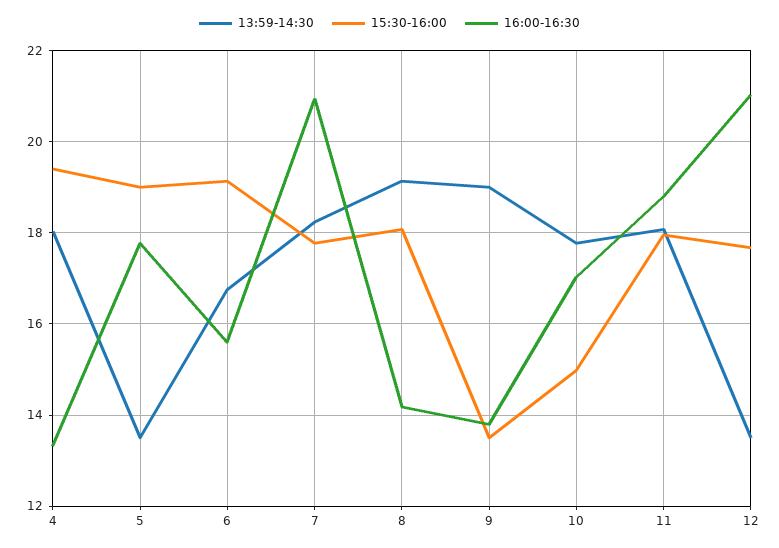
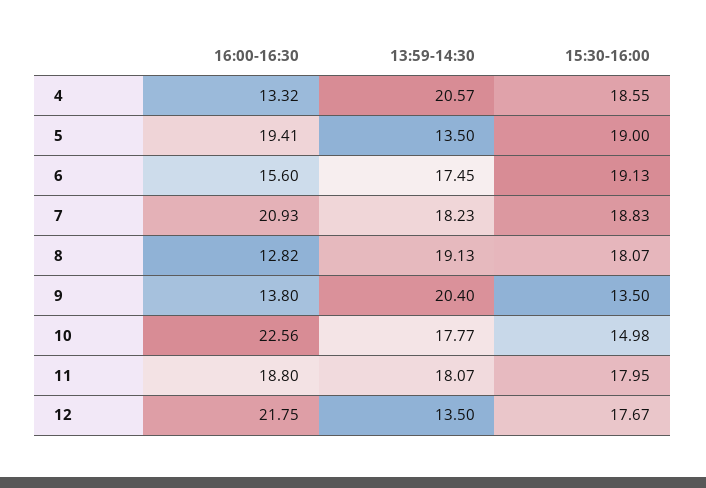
13:59-14:30, 4: 18 -> 20.57
15:30-16:00, 4: 19.4 -> 18.55
16:00-16:30, 5: 17.8 -> 19.41
13:59-14:30, 6: 16.8 -> 17.45
15:30-16:00, 7: 17.8 -> 18.83
16:00-16:30, 8: 14.2 -> 12.82
13:59-14:30, 9: 19 -> 20.4
16:00-16:30, 10: 17 -> 22.56
16:00-16:30, 12: 21 -> 21.75

